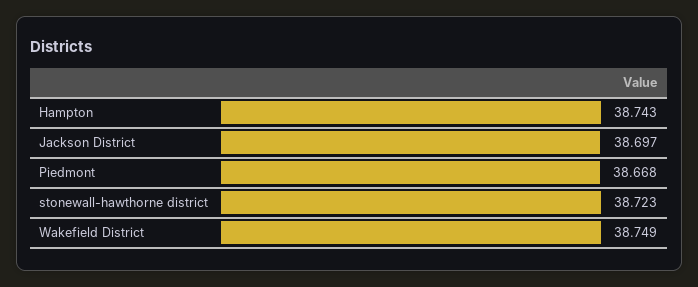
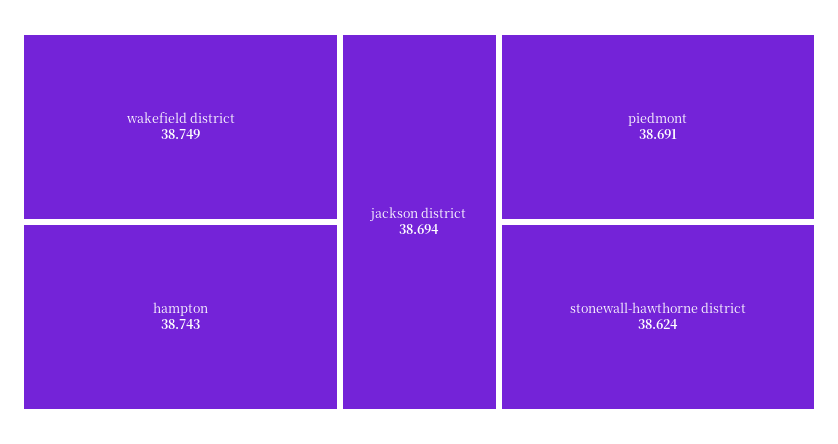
Jackson District: 38.697 -> 38.694
Piedmont: 38.668 -> 38.691
stonewall-hawthorne district: 38.723 -> 38.624

